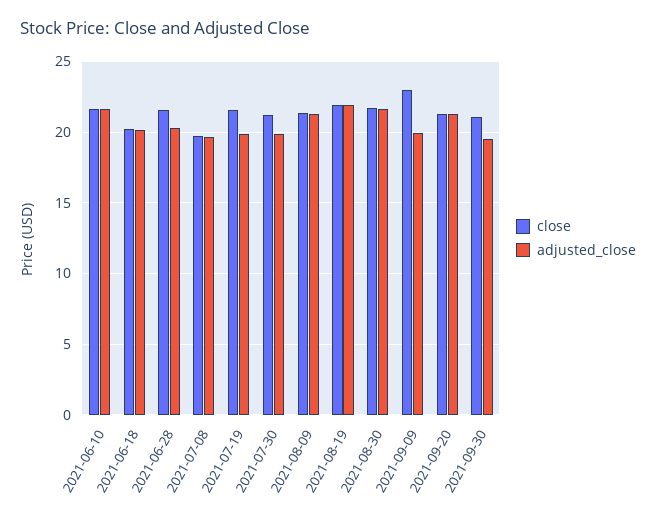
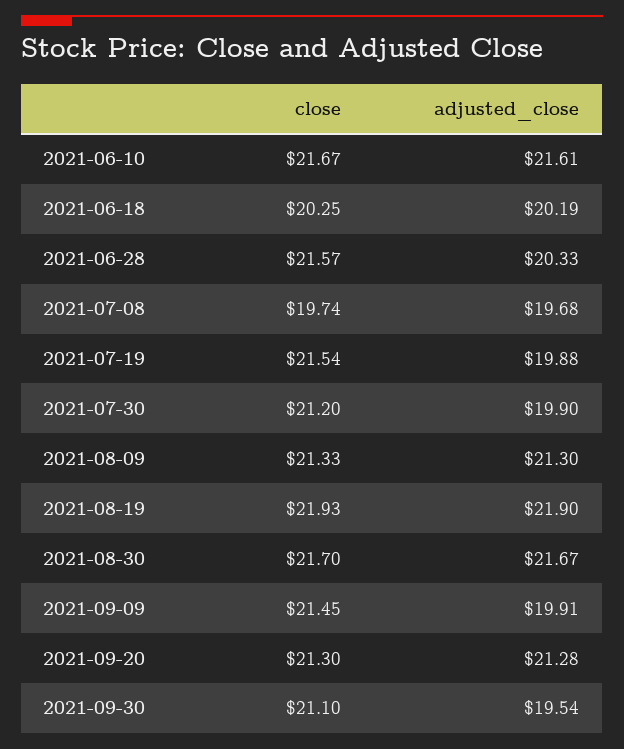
close, 2021-09-09: 23 -> 21.45

